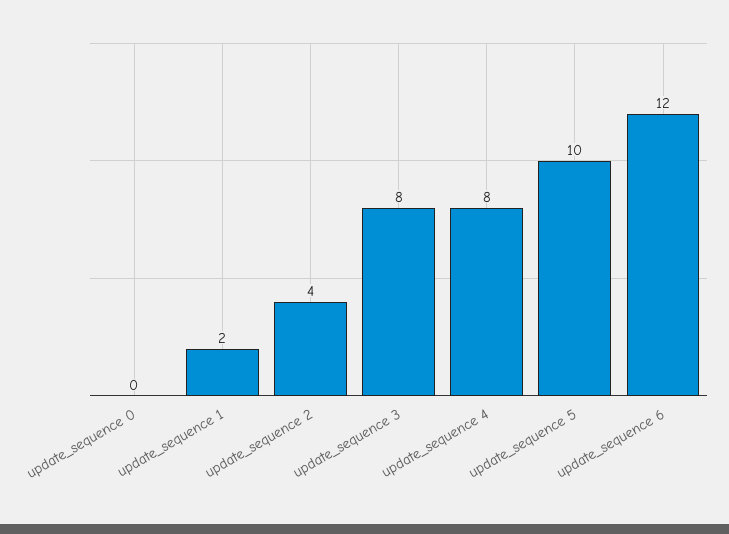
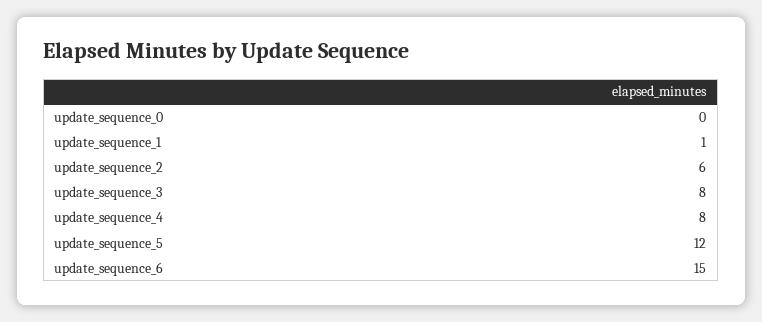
update_sequence 1: 2 -> 1
update_sequence 2: 4 -> 6
update_sequence 5: 10 -> 12
update_sequence 6: 12 -> 15

